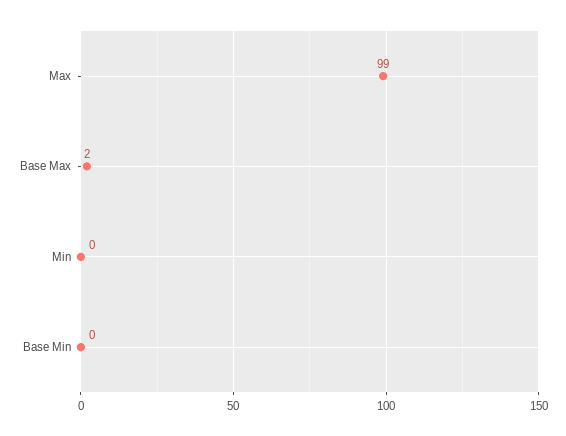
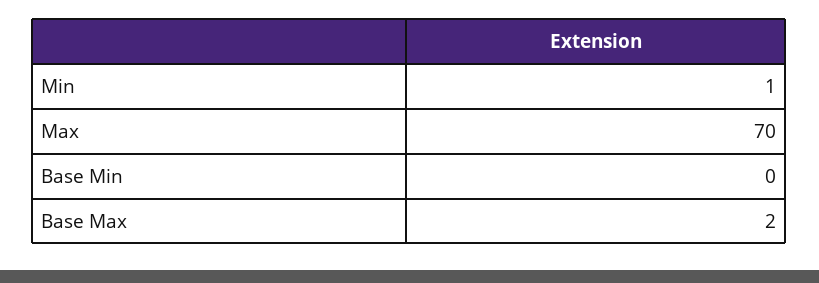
Max: 99 -> 70
Min: 0 -> 1

